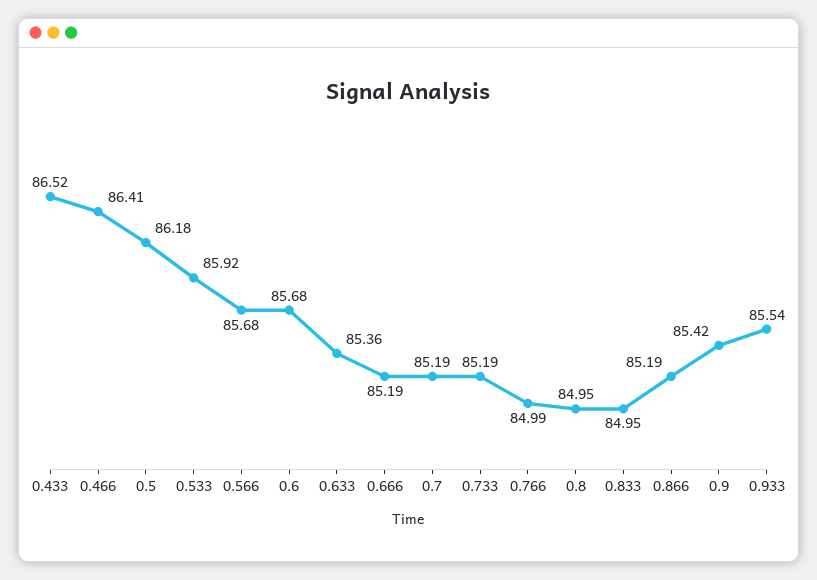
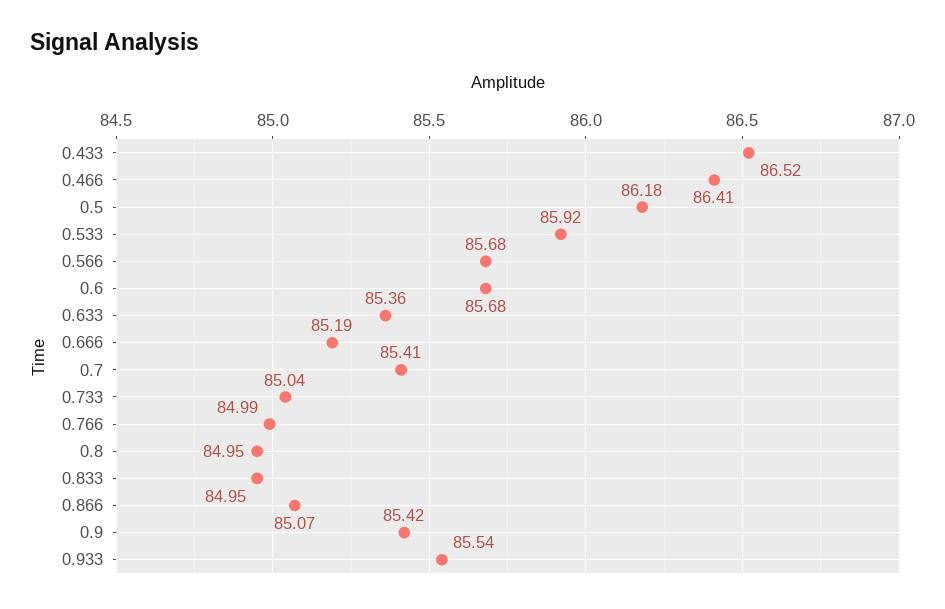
0.7: 85.19 -> 85.41
0.733: 85.19 -> 85.04
0.866: 85.19 -> 85.07

